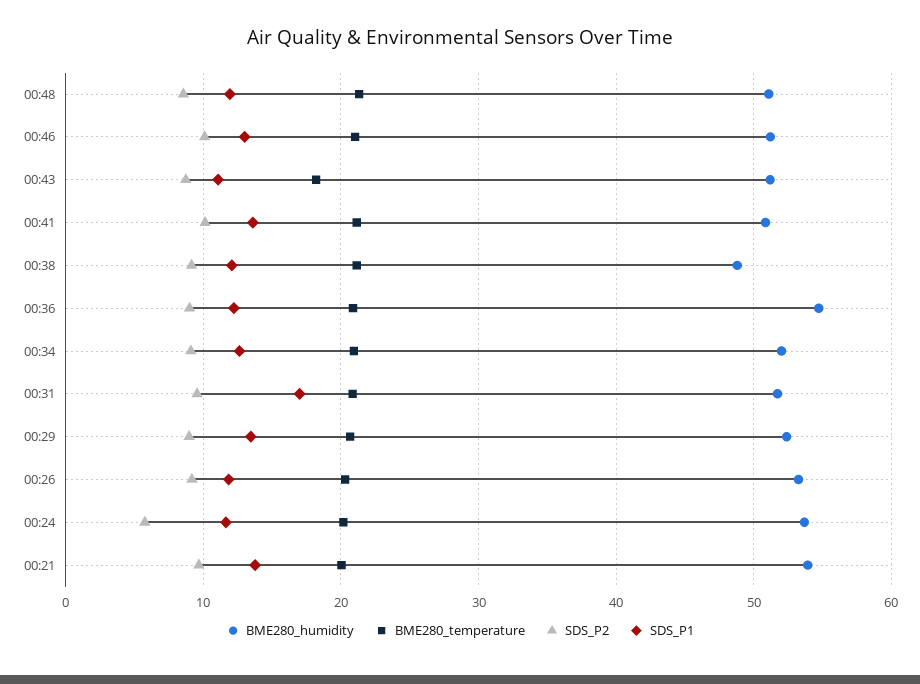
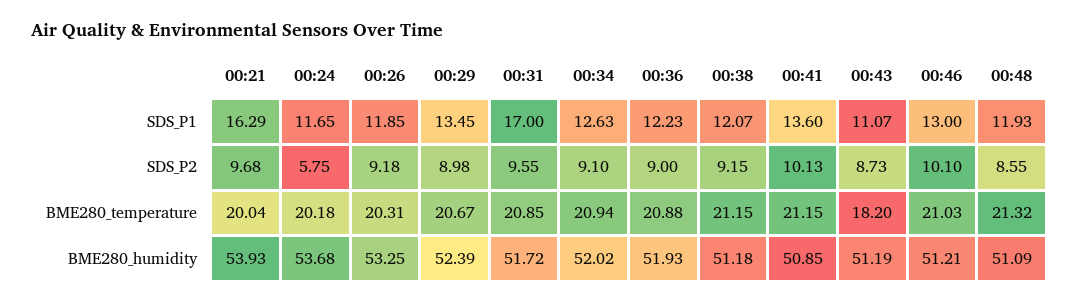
BME280_humidity, 00:38: 49 -> 51.18
BME280_humidity, 00:36: 55 -> 51.93
SDS_P1, 00:21: 14 -> 16.29

